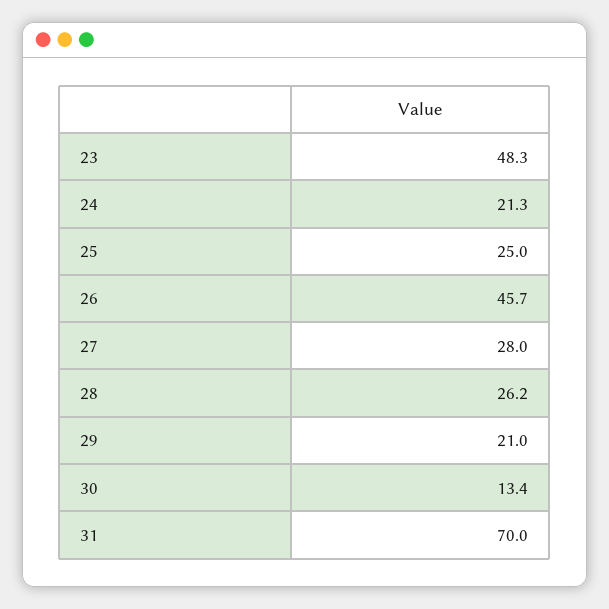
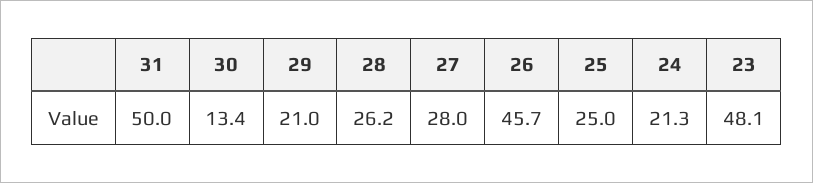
23: 48.3 -> 48.1
31: 70 -> 50

